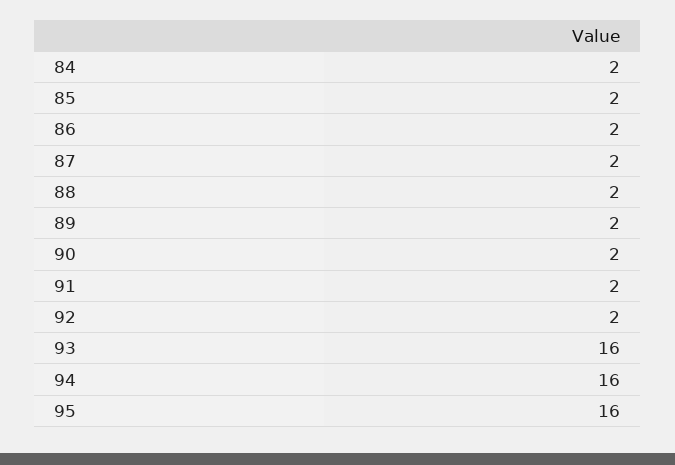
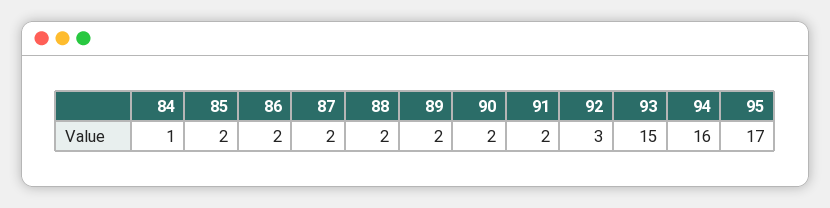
84: 2 -> 1
92: 2 -> 3
93: 16 -> 15
95: 16 -> 17

